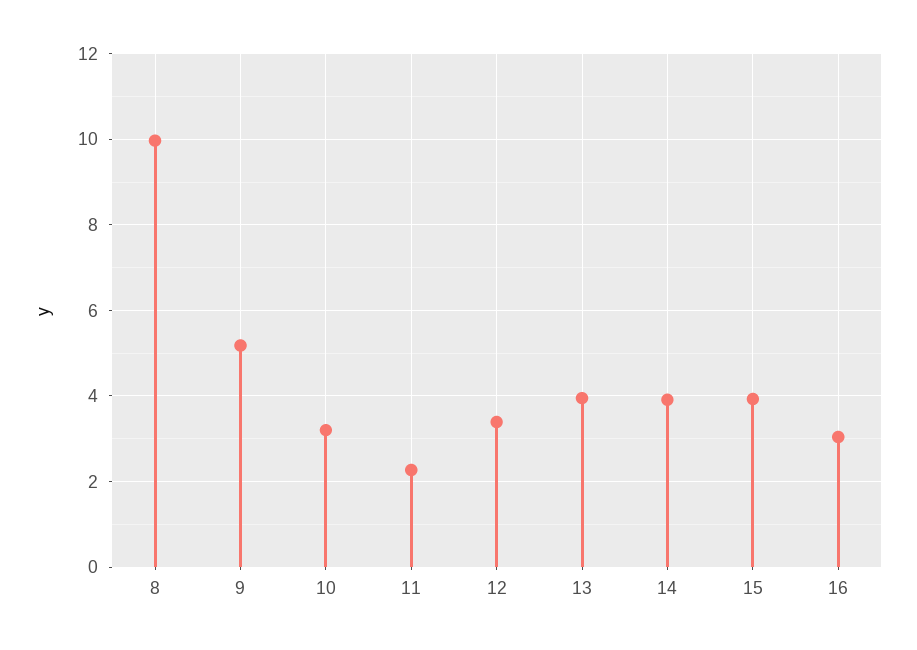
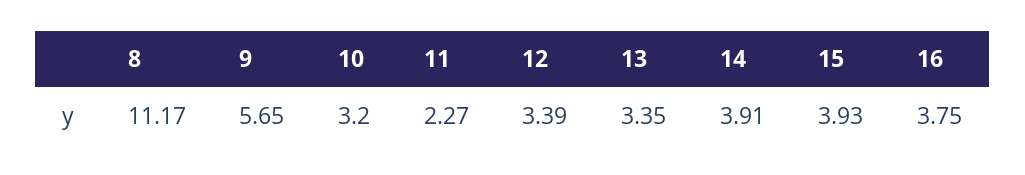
8: 10 -> 11.17
9: 5.2 -> 5.65
13: 4 -> 3.35
16: 3 -> 3.75

